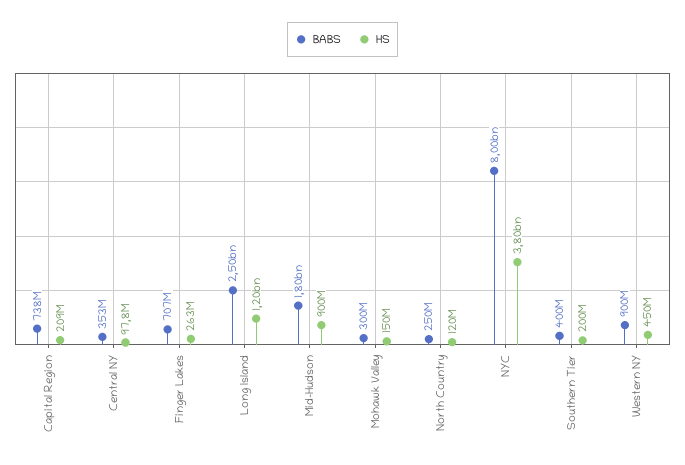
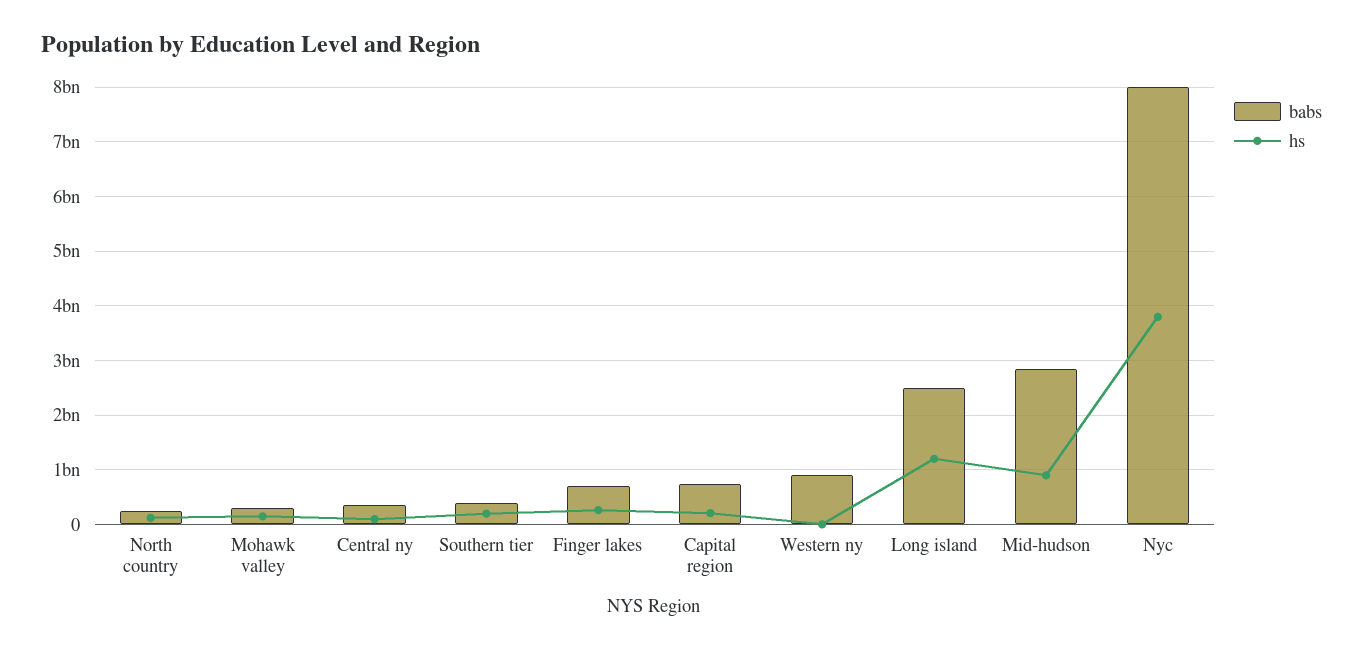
BABS, Mid-Hudson: 1800000000 -> 2800000000
HS, Western NY: 450000000 -> 0

